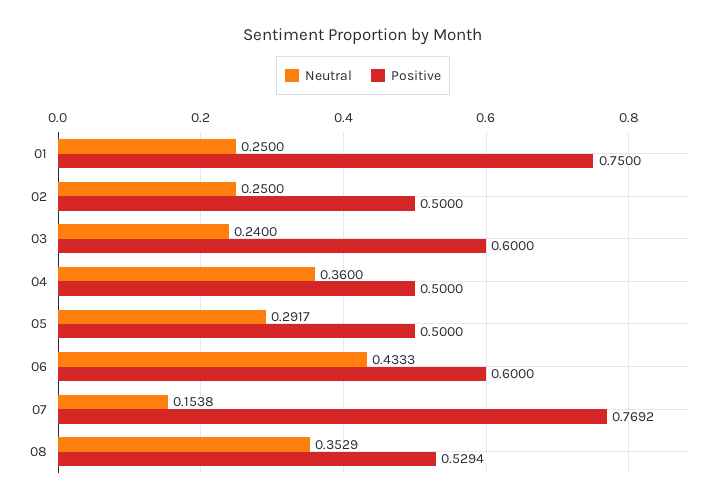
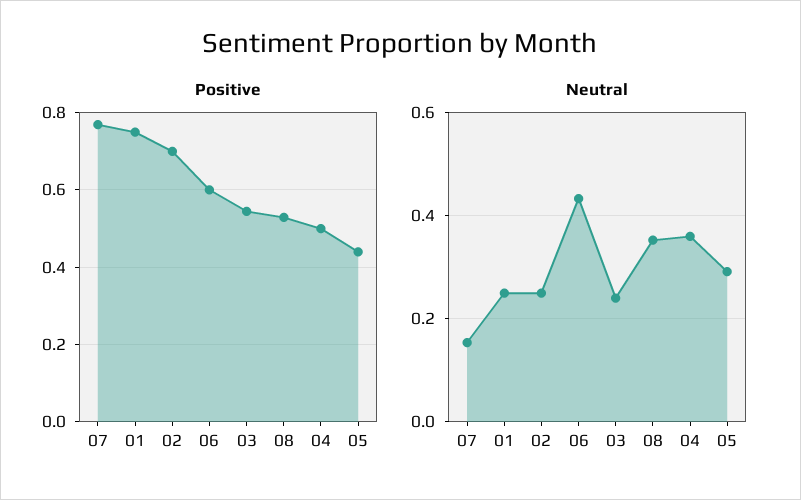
Positive, 02: 0.5 -> 0.7
Positive, 03: 0.6 -> 0.54
Positive, 05: 0.5 -> 0.44

